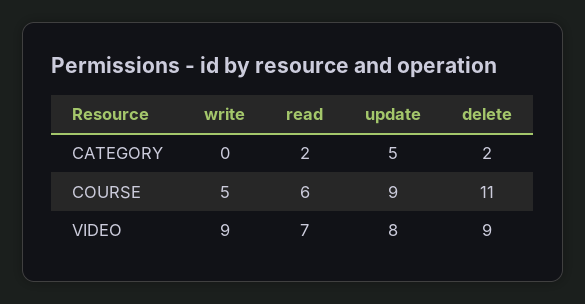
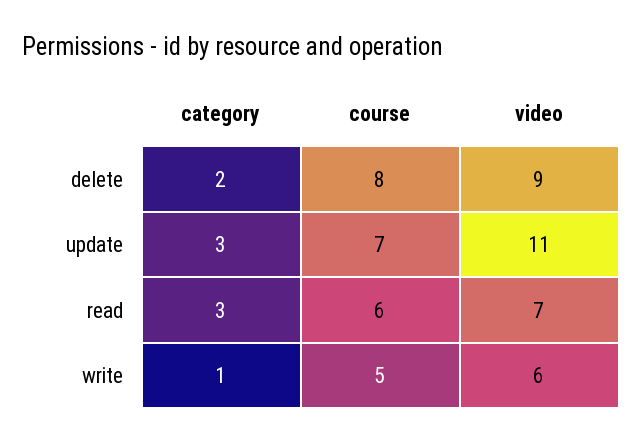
write, CATEGORY: 0 -> 1
read, CATEGORY: 2 -> 3
update, CATEGORY: 5 -> 3
update, COURSE: 9 -> 7
delete, COURSE: 11 -> 8
write, VIDEO: 9 -> 6
update, VIDEO: 8 -> 11

